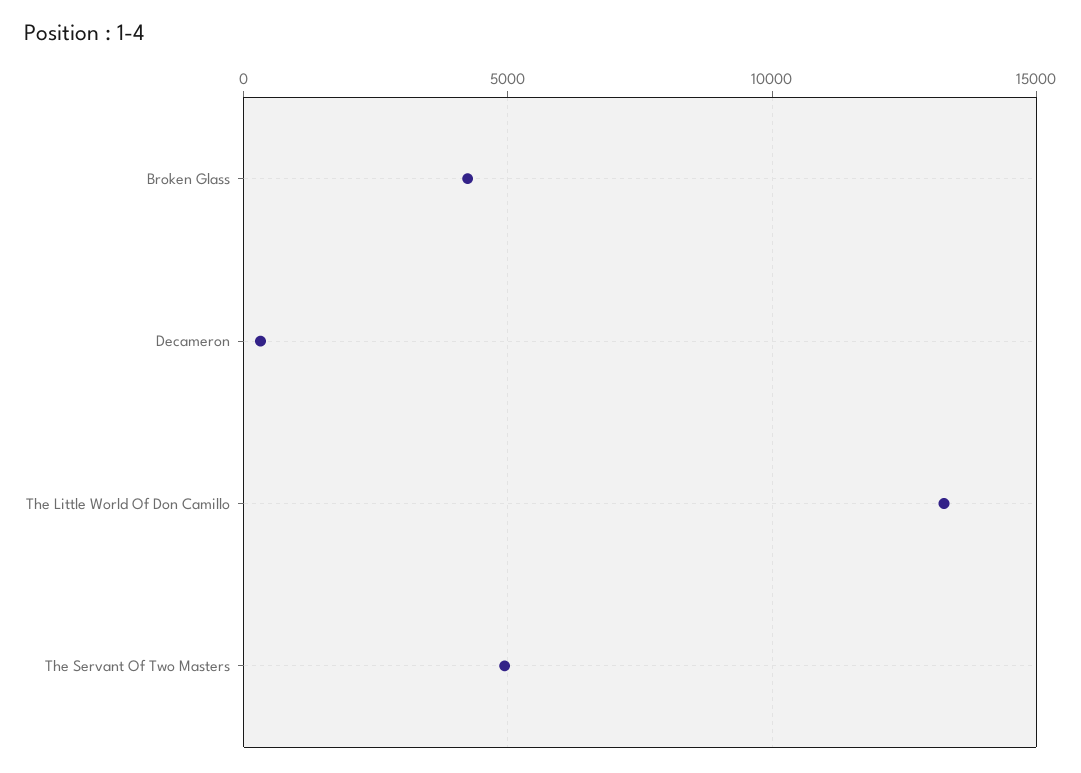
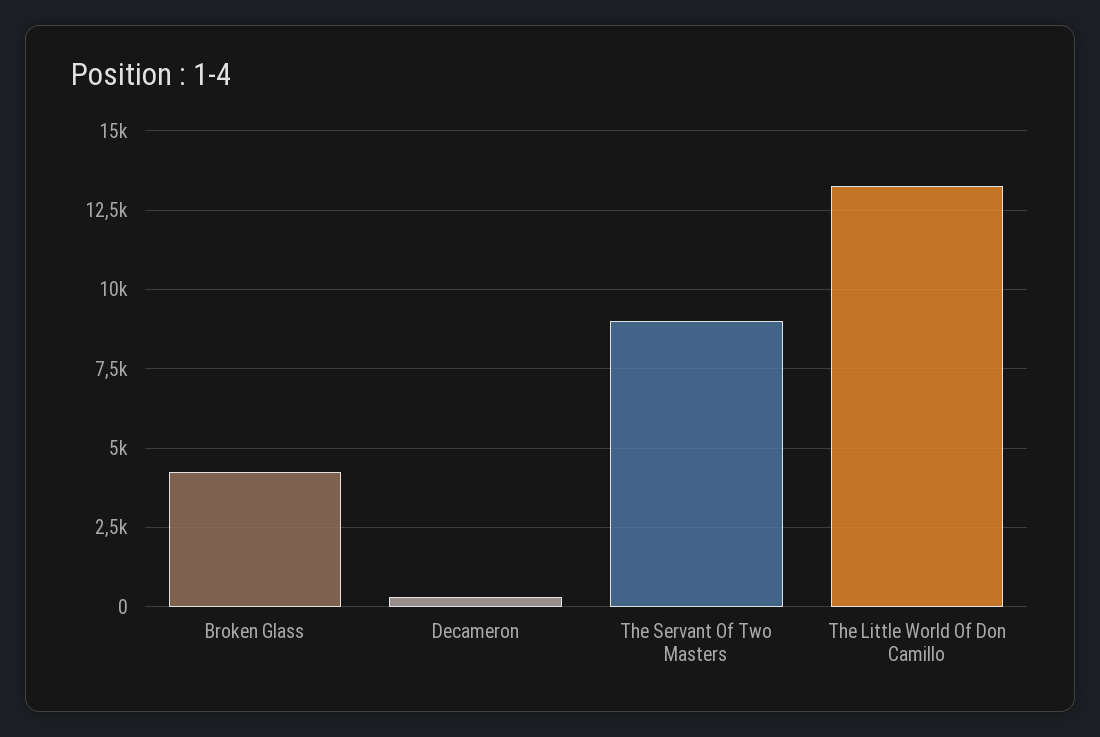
The Servant Of Two Masters: 5000 -> 9000

